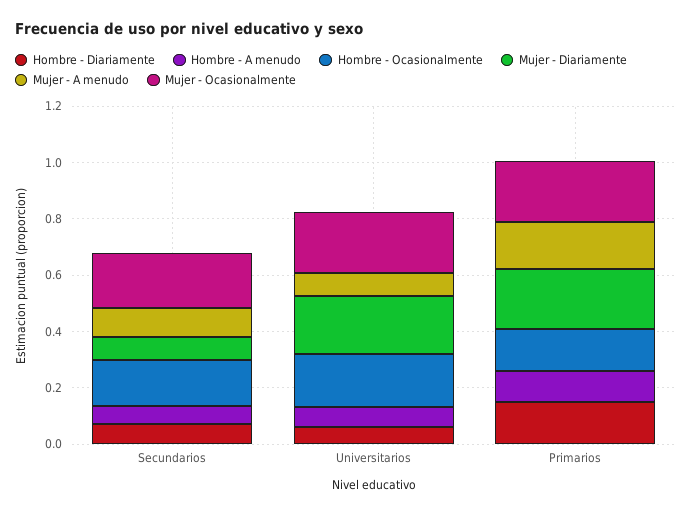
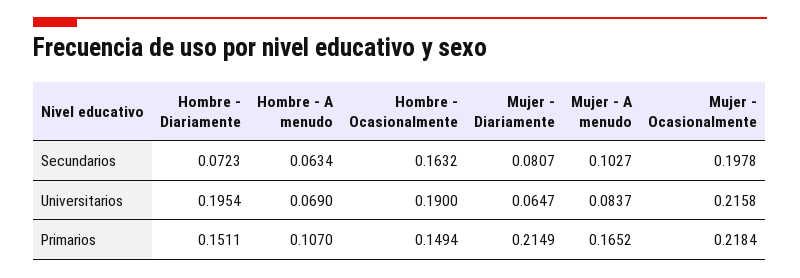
Hombre - Diariamente, Universitarios: 0.05 -> 0.1954
Mujer - Diariamente, Universitarios: 0.2 -> 0.0647

